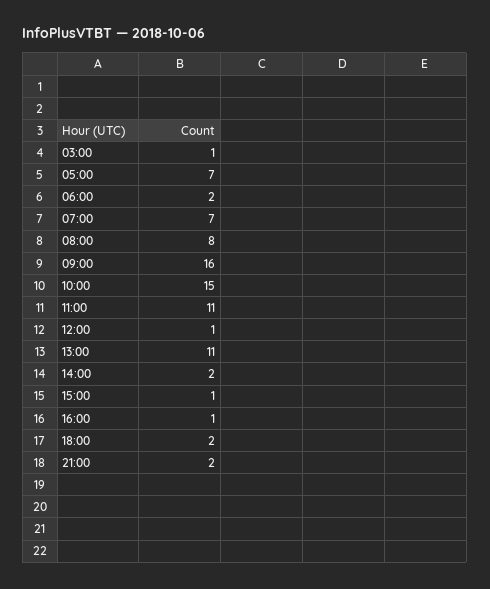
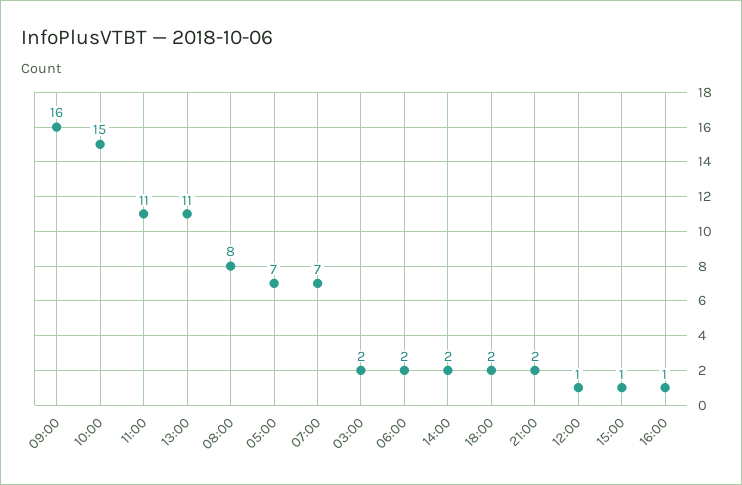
03:00: 1 -> 2

